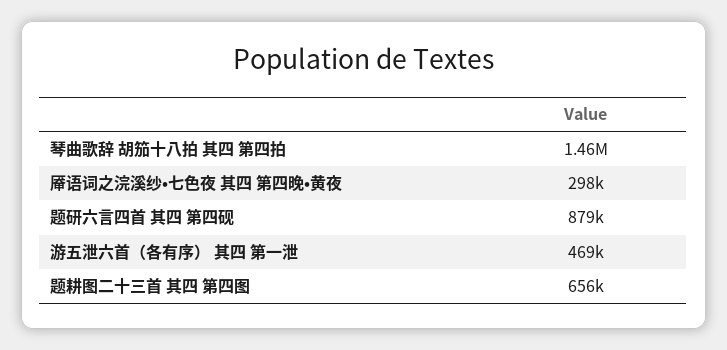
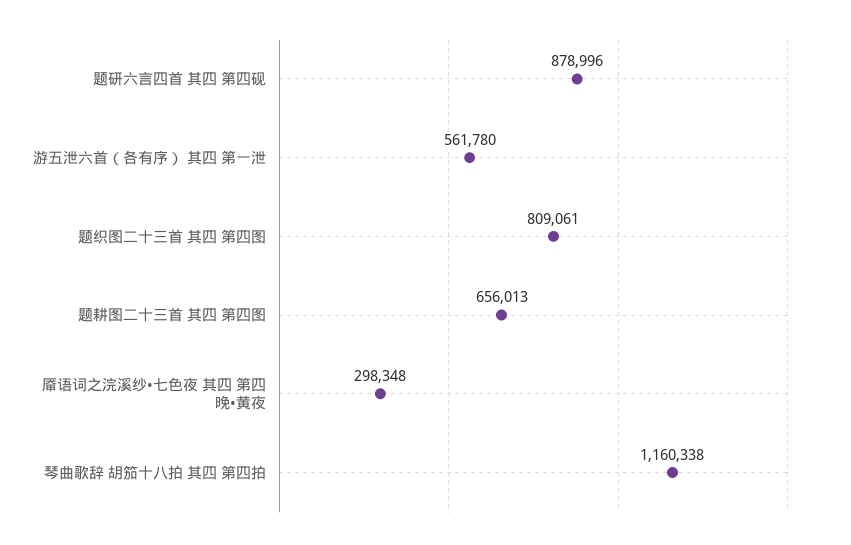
琴曲歌辞 胡笳十八拍 其四 第四拍: 1460000 -> 1160338
游五泄六首（各有序） 其四 第一泄: 469000 -> 561780
题织图二十三首 其四 第四图: none -> 809061

